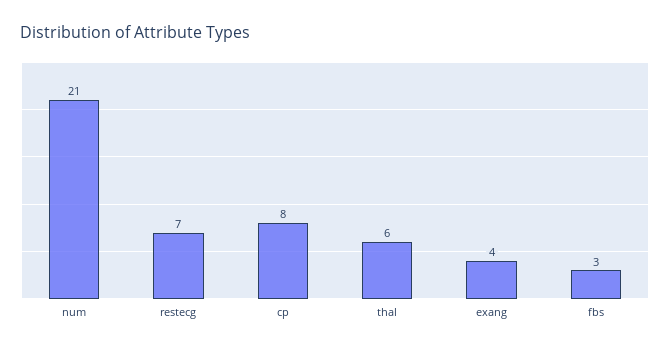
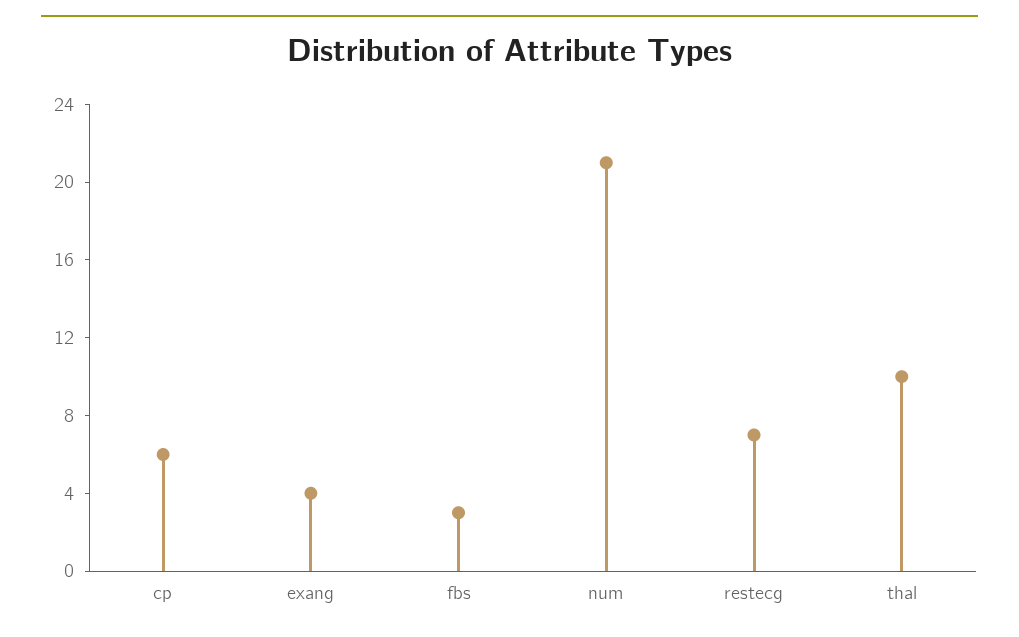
cp: 8 -> 6
thal: 6 -> 10

